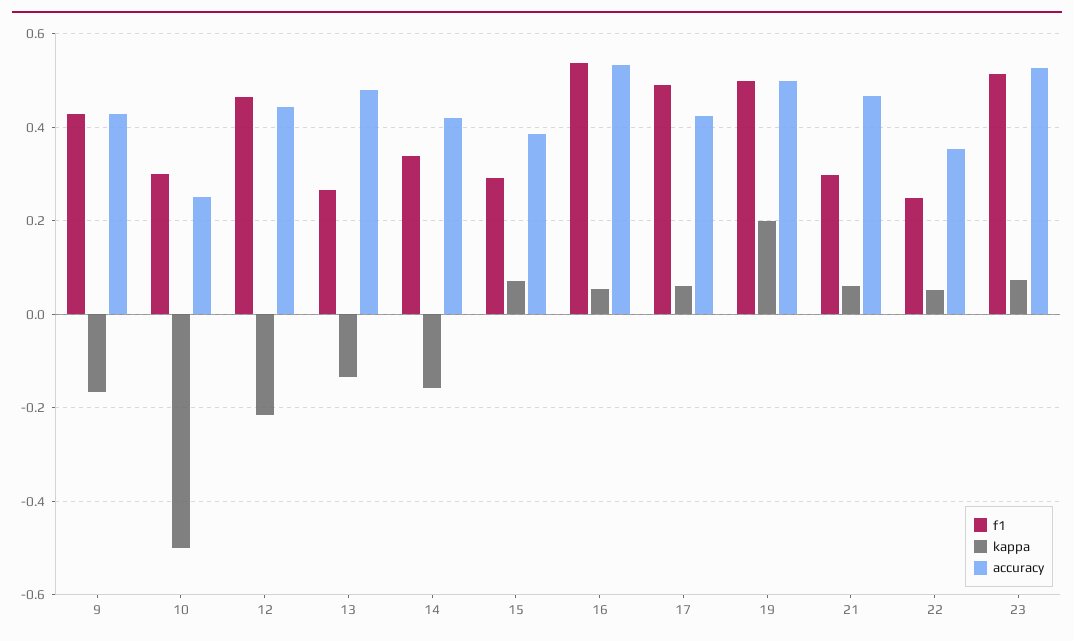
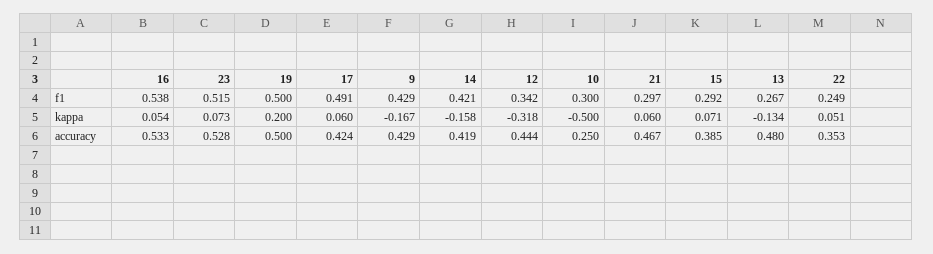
f1, 12: 0.46 -> 0.342
kappa, 12: -0.22 -> -0.318
f1, 14: 0.34 -> 0.421

